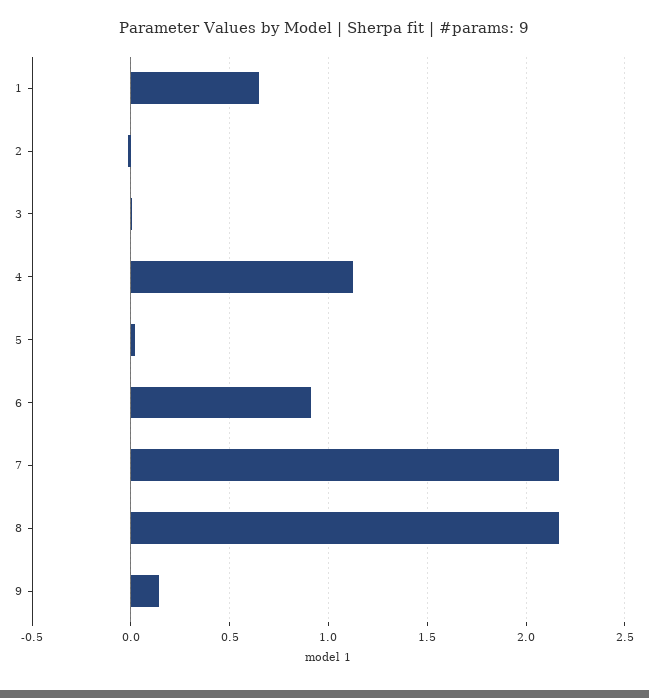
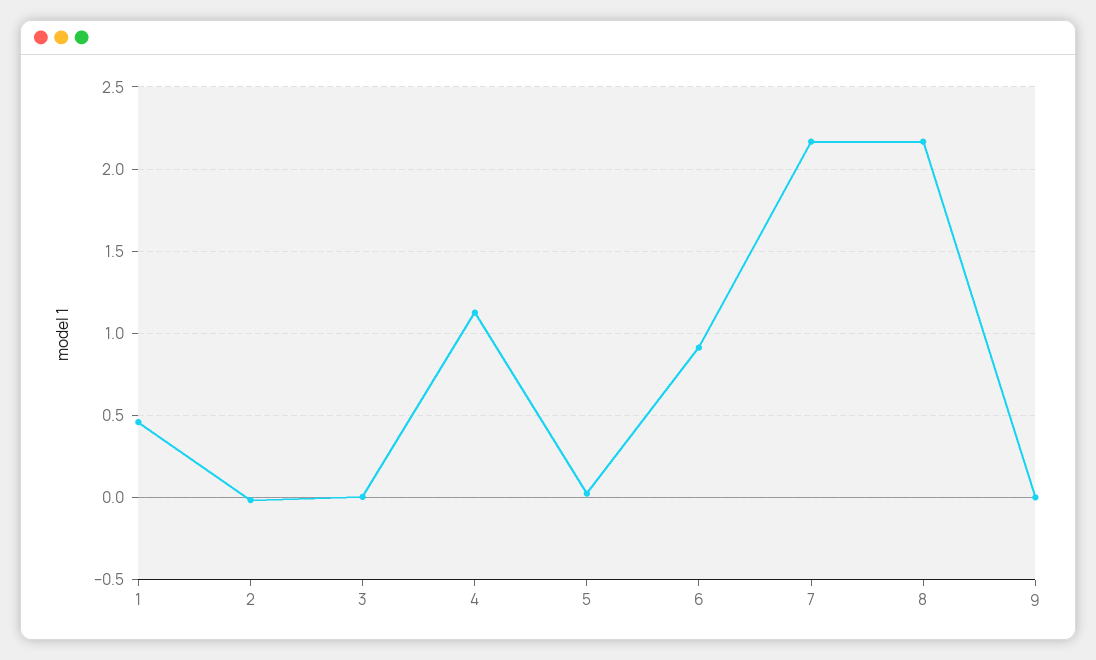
1: 0.65 -> 0.45
9: 0.15 -> 0

